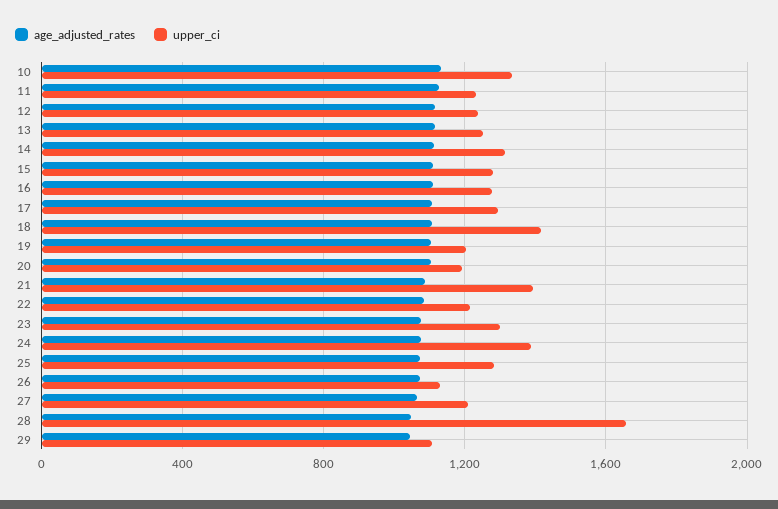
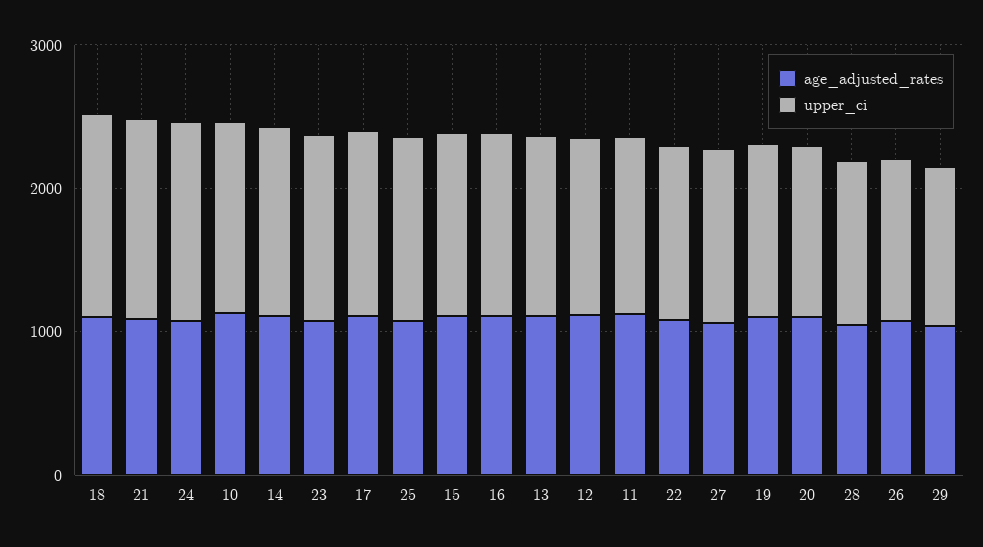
upper_ci, 28: 1650 -> 1200

